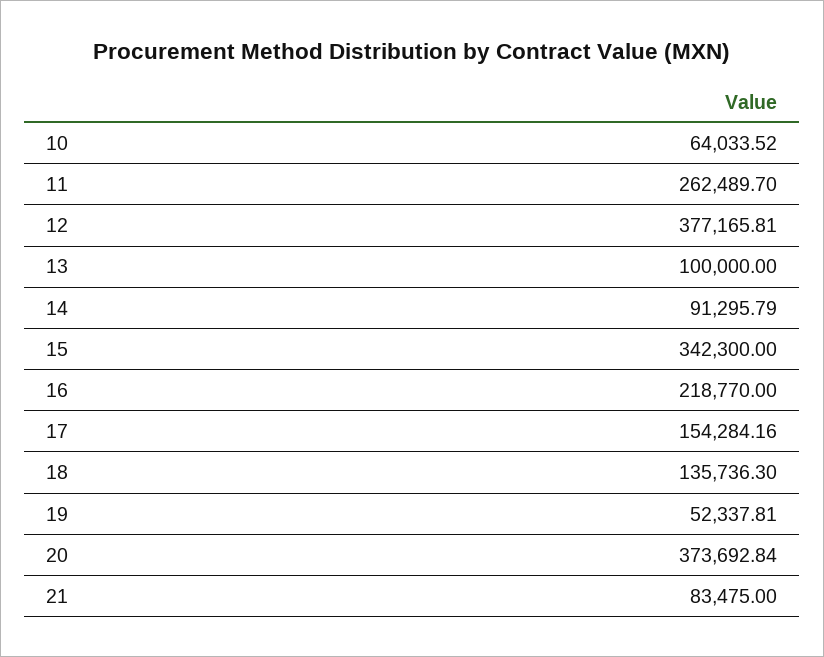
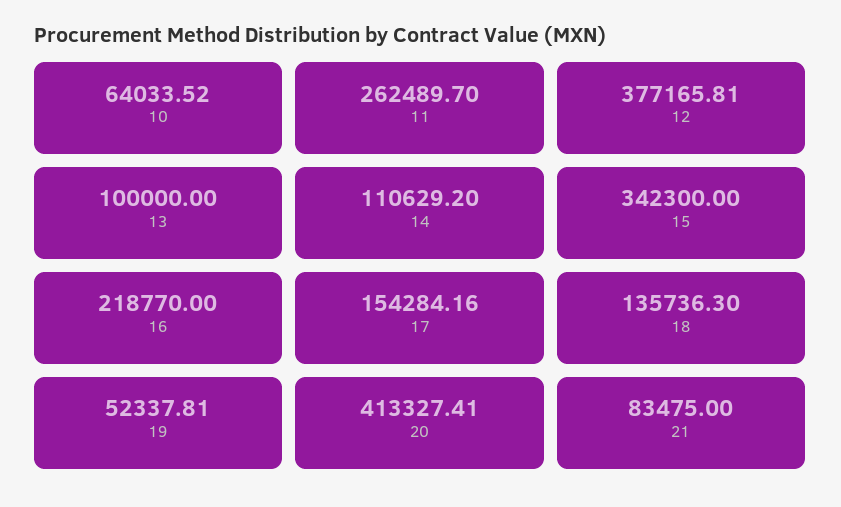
14: 91295.79 -> 110629.2
20: 373692.84 -> 413327.41

